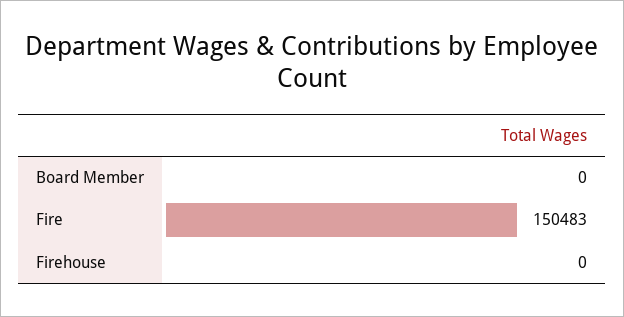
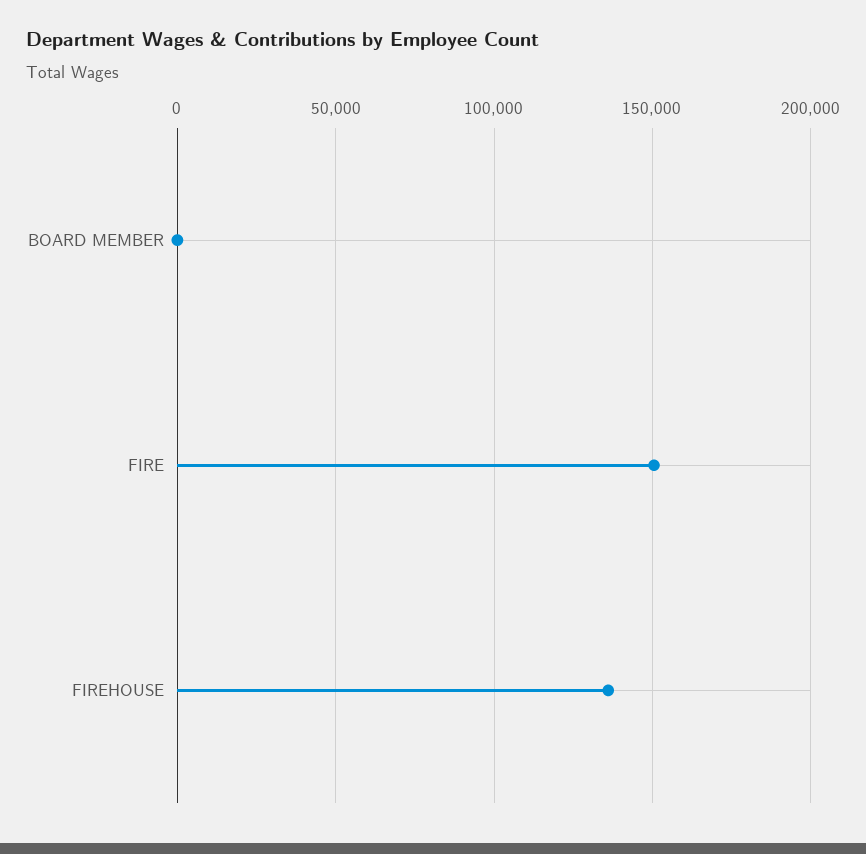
Firehouse: 0 -> 135000

